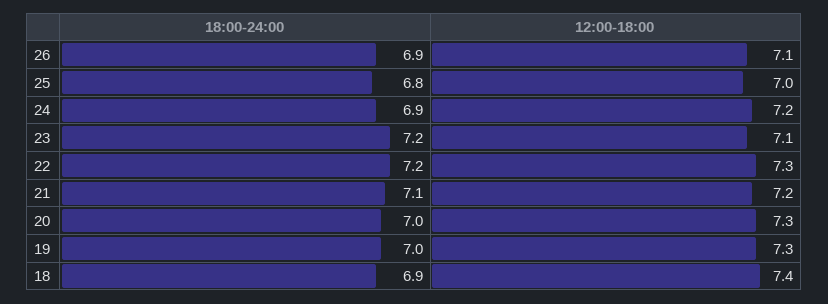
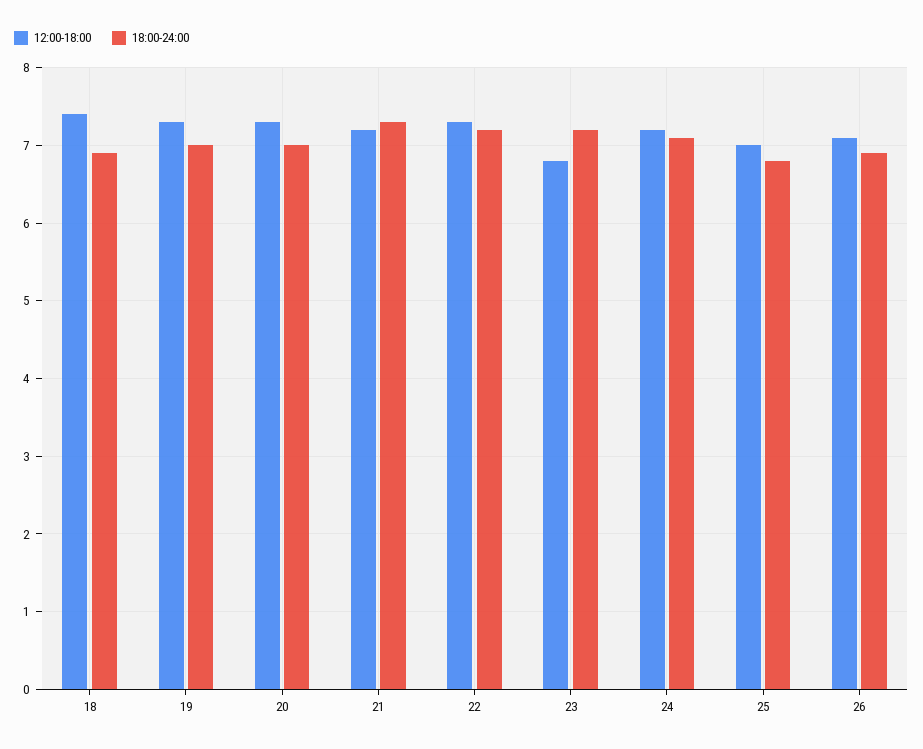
18:00-24:00, 24: 6.9 -> 7.1
12:00-18:00, 23: 7.1 -> 6.8
18:00-24:00, 21: 7.1 -> 7.3

